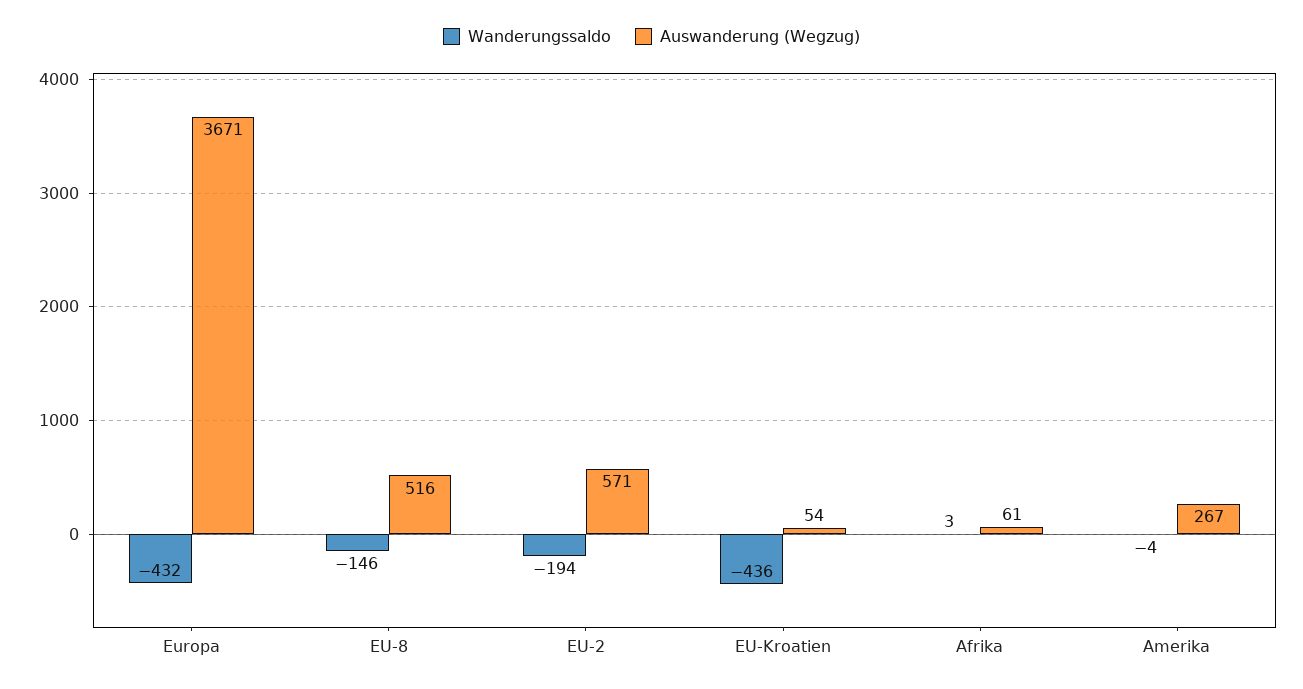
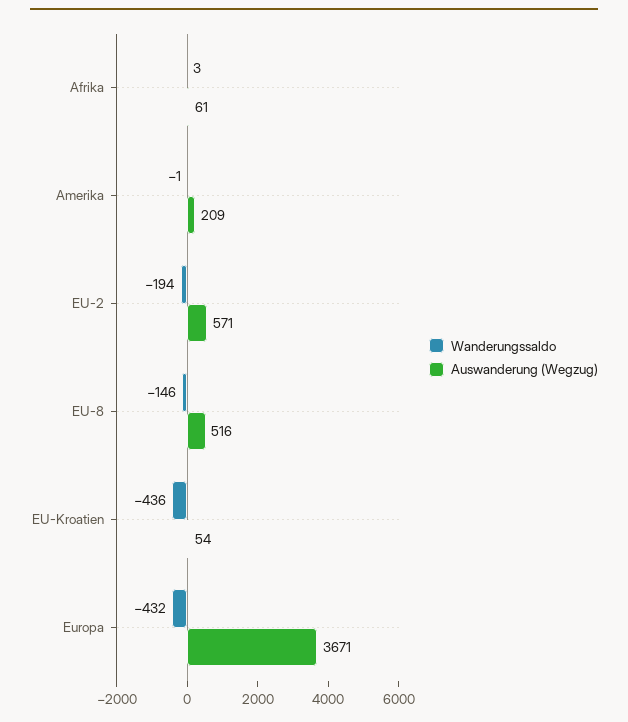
Wanderungssaldo, Amerika: -4 -> -1
Auswanderung (Wegzug), Amerika: 267 -> 209

